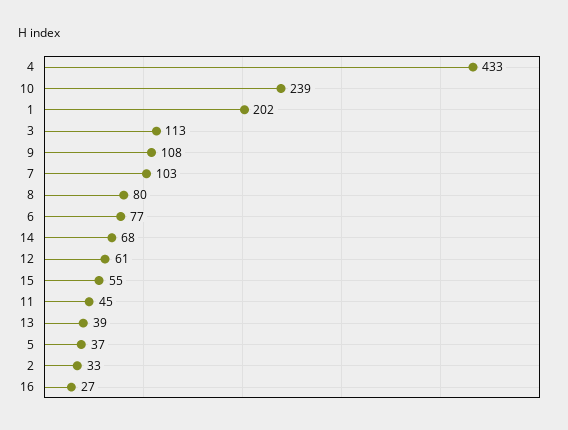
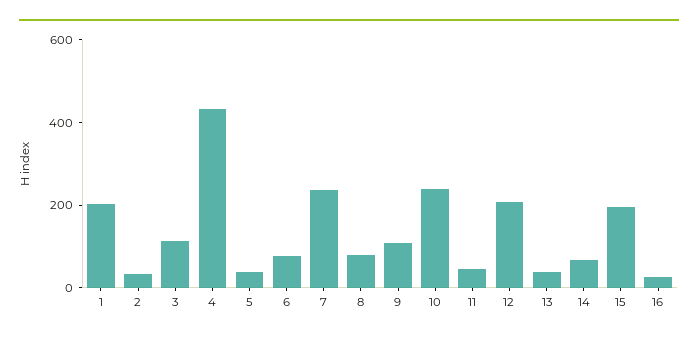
7: 103 -> 250
12: 61 -> 200
15: 55 -> 200

